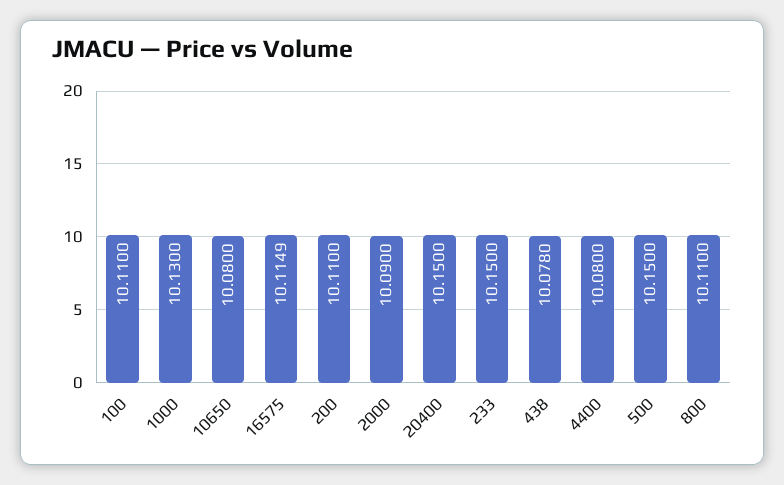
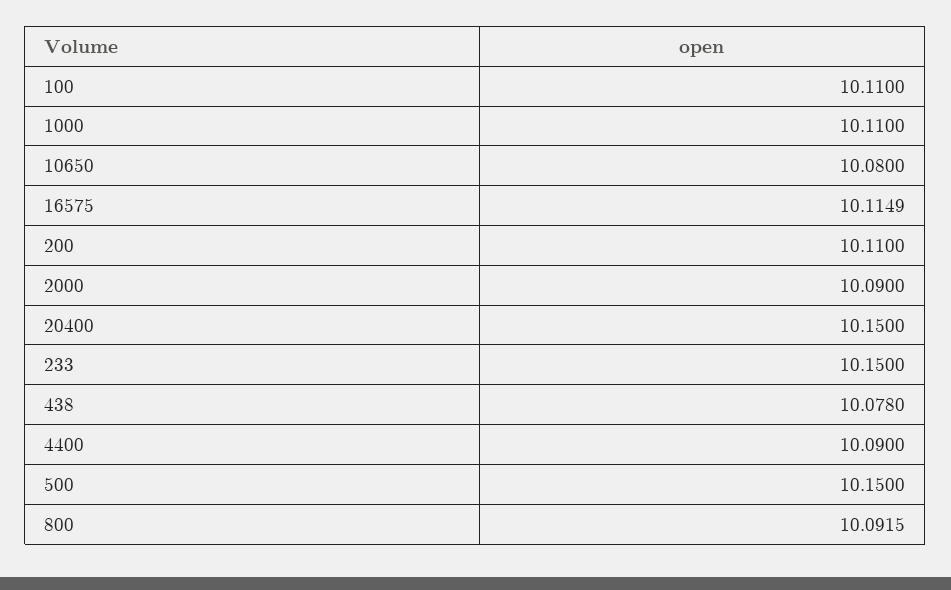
1000: 10.13 -> 10.11
4400: 10.08 -> 10.09
800: 10.11 -> 10.0915

